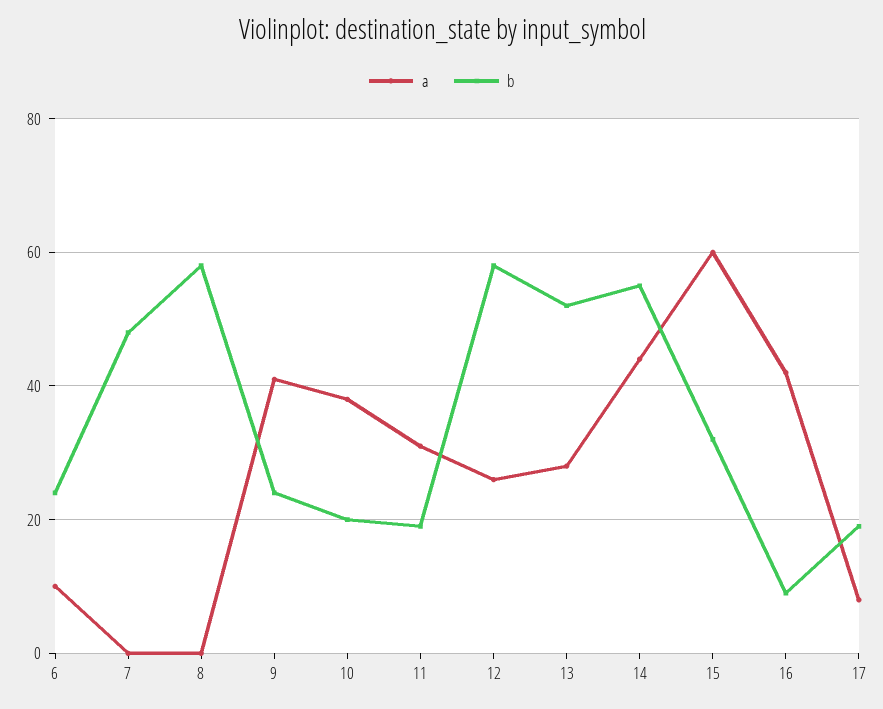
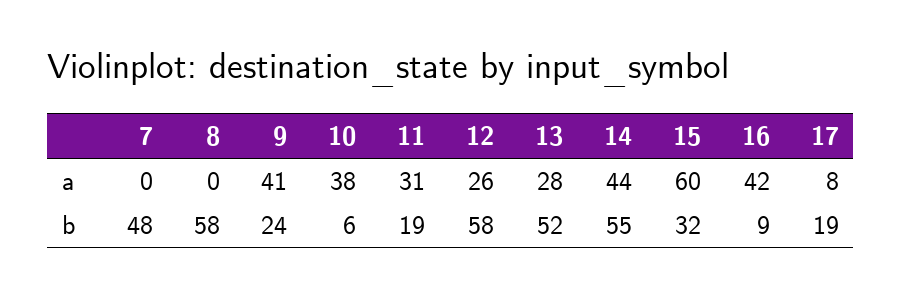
a, 6: 10 -> none
b, 6: 25 -> none
b, 10: 20 -> 6

